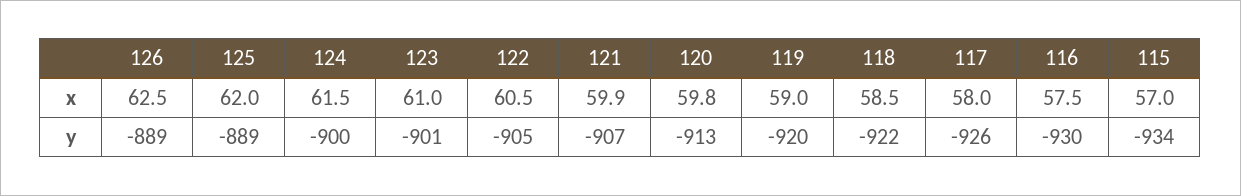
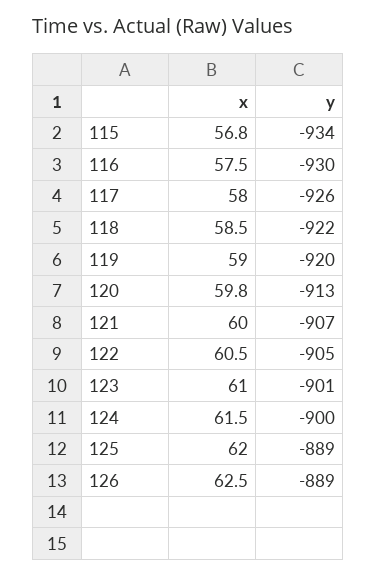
121, x: 59.9 -> 60
115, x: 57 -> 56.8

